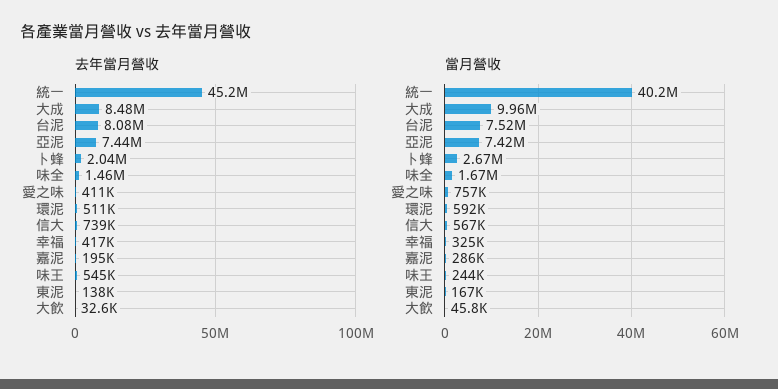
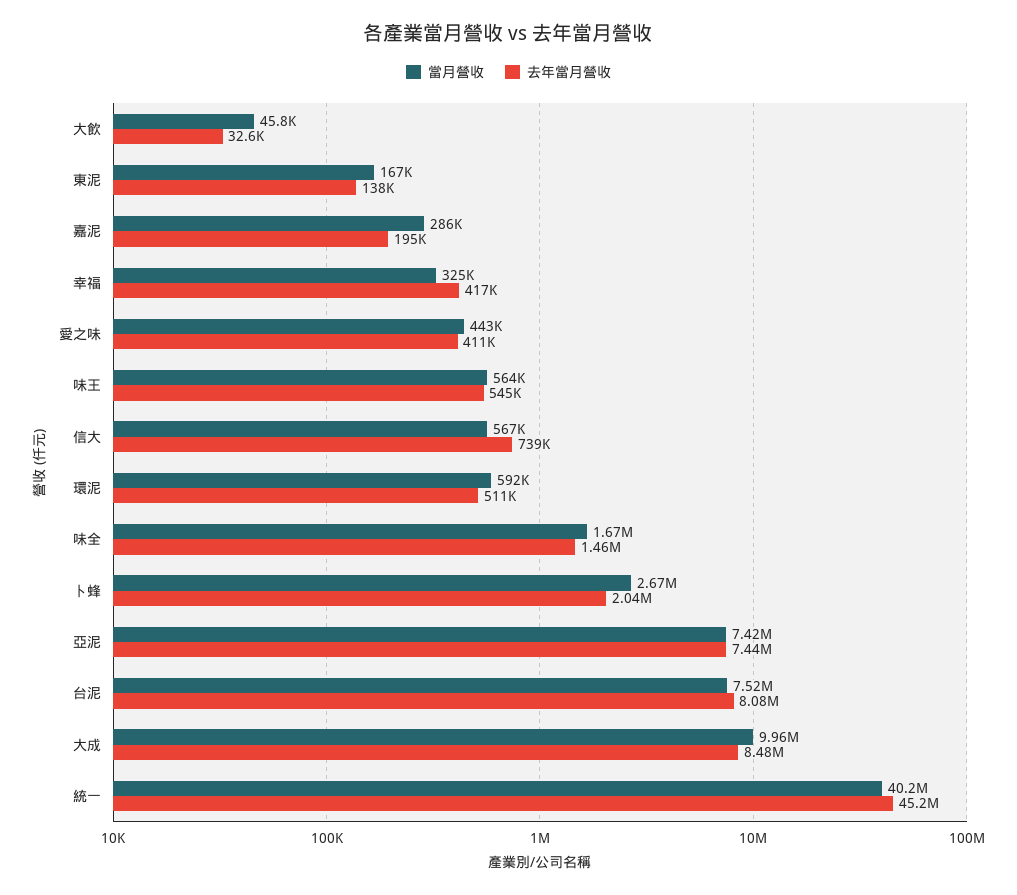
當月營收, 愛之味: 757000 -> 443000
當月營收, 味王: 244000 -> 564000

